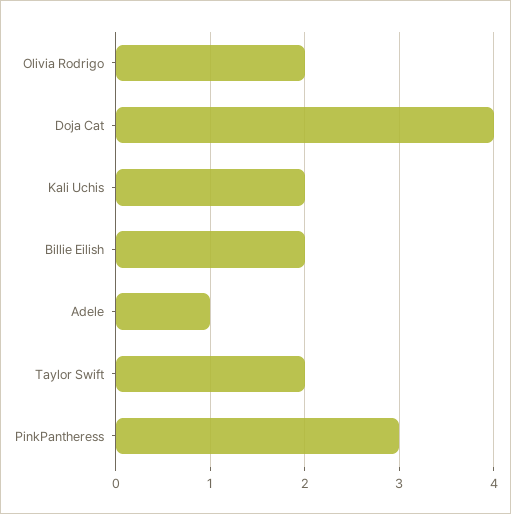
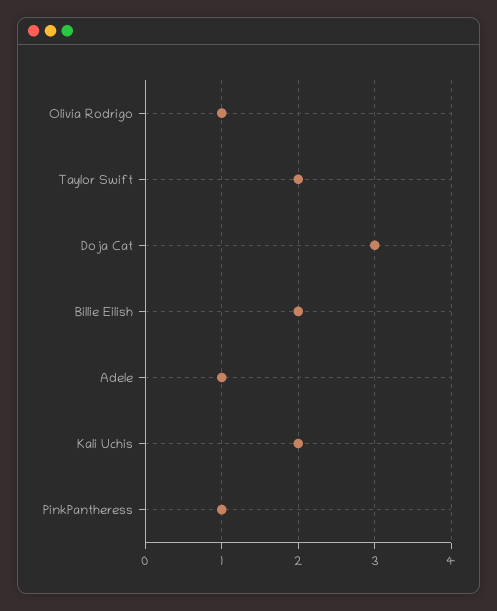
Olivia Rodrigo: 2 -> 1
Doja Cat: 4 -> 3
PinkPantheress: 3 -> 1

